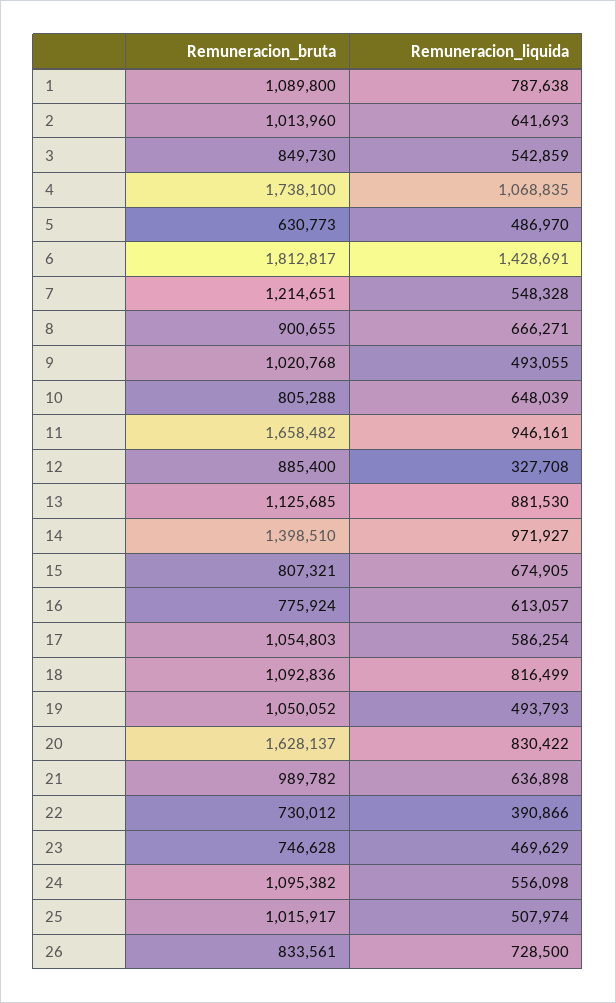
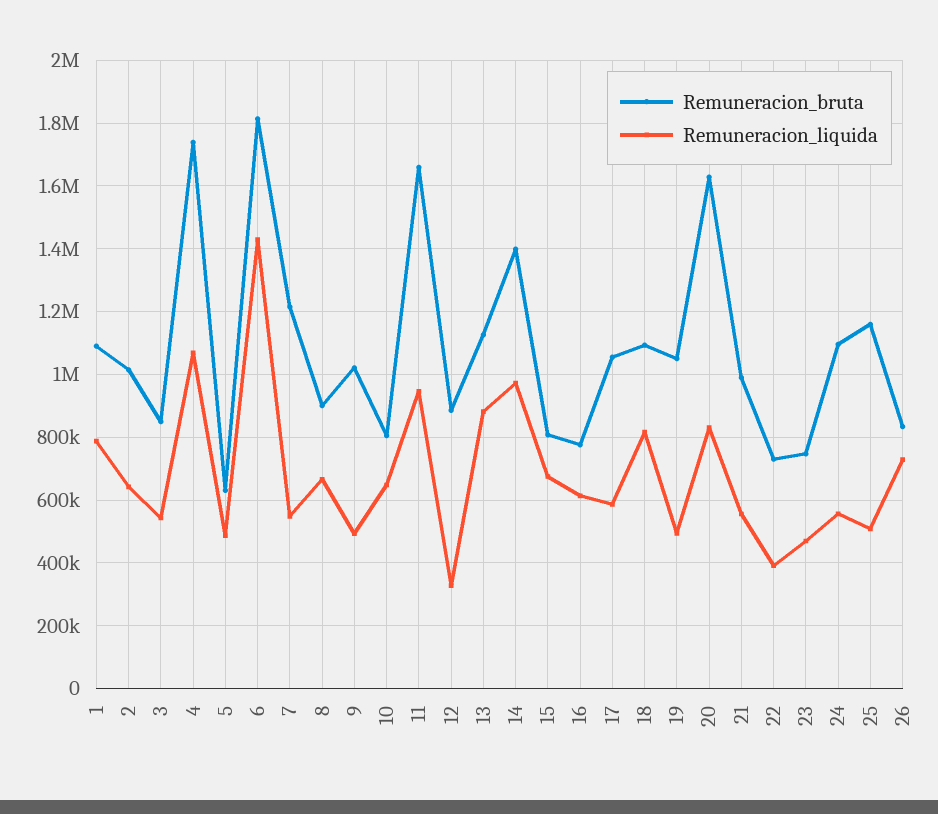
Remuneracion_liquida, 21: 636898 -> 560000
Remuneracion_bruta, 25: 1015917 -> 1160000

